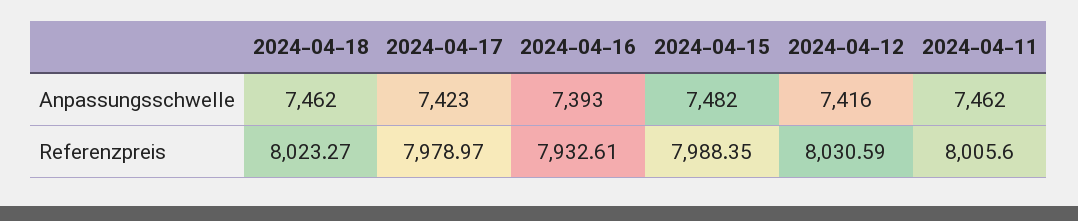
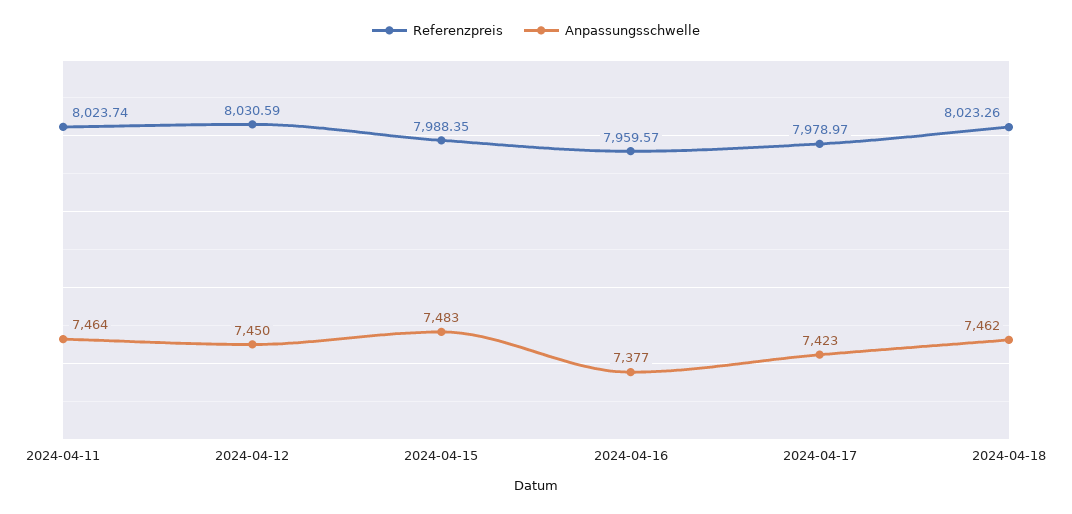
Anpassungsschwelle, 2024-04-16: 7393 -> 7377
Anpassungsschwelle, 2024-04-15: 7482 -> 7483
Anpassungsschwelle, 2024-04-12: 7416 -> 7450
Anpassungsschwelle, 2024-04-11: 7462 -> 7464
Referenzpreis, 2024-04-18: 8023.27 -> 8023.26
Referenzpreis, 2024-04-16: 7932.61 -> 7959.57
Referenzpreis, 2024-04-11: 8005.6 -> 8023.74

